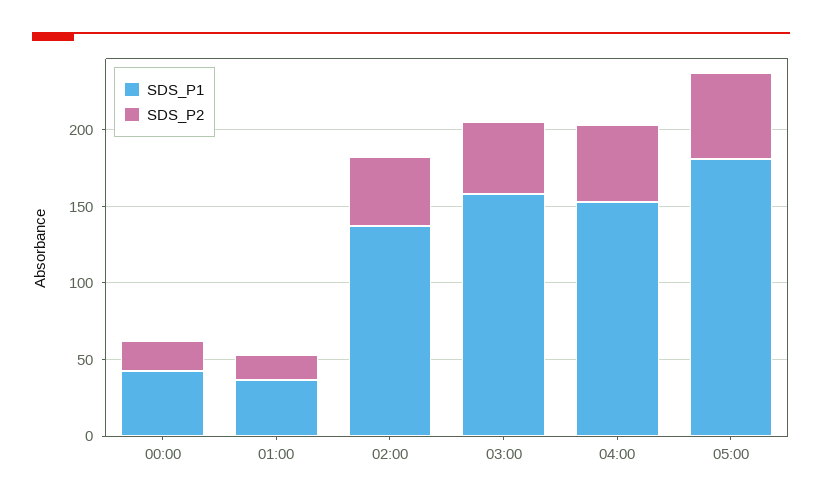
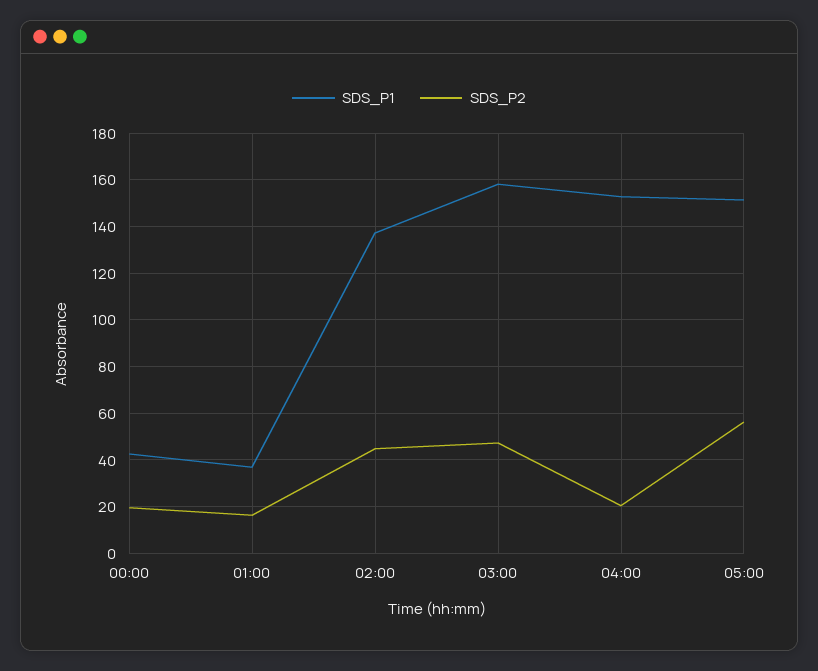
SDS_P2, 04:00: 50 -> 20
SDS_P1, 05:00: 180 -> 150

